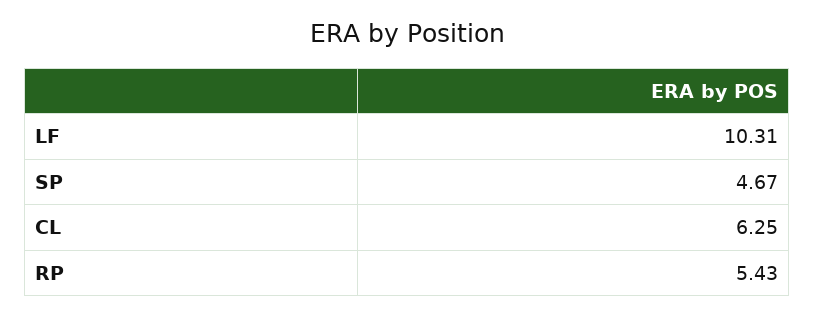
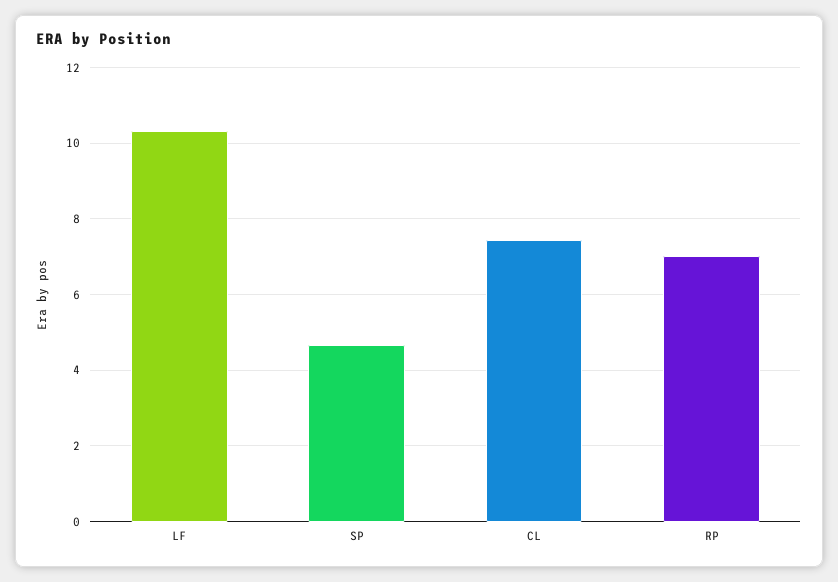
CL: 6.25 -> 7.4
RP: 5.43 -> 7

